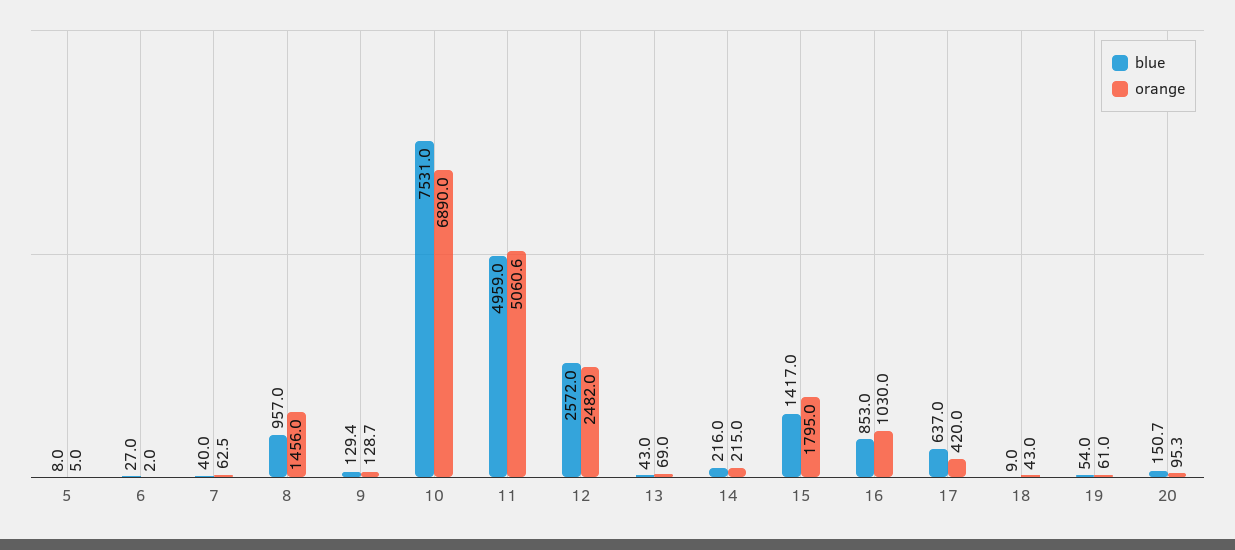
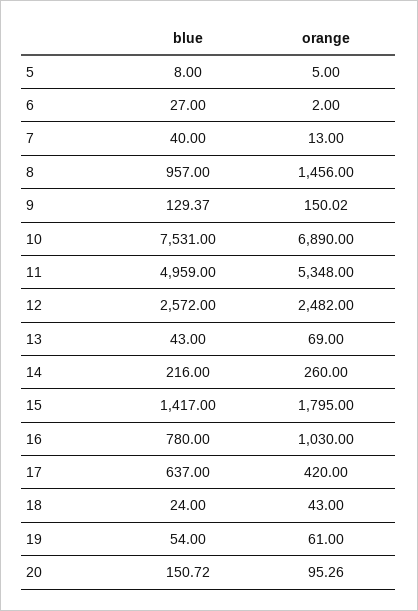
orange, 7: 62.5 -> 13
orange, 9: 128.7 -> 150.02
orange, 11: 5060.6 -> 5348
orange, 14: 215 -> 260
blue, 16: 853 -> 780
blue, 18: 9 -> 24

